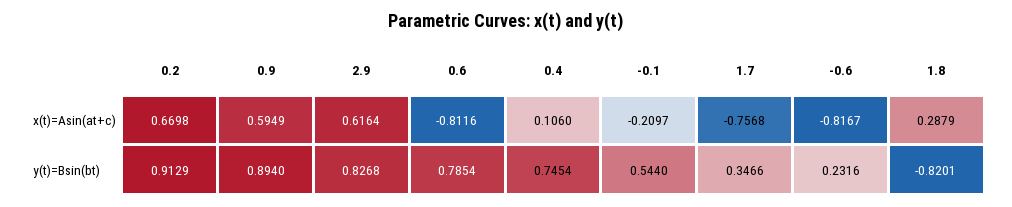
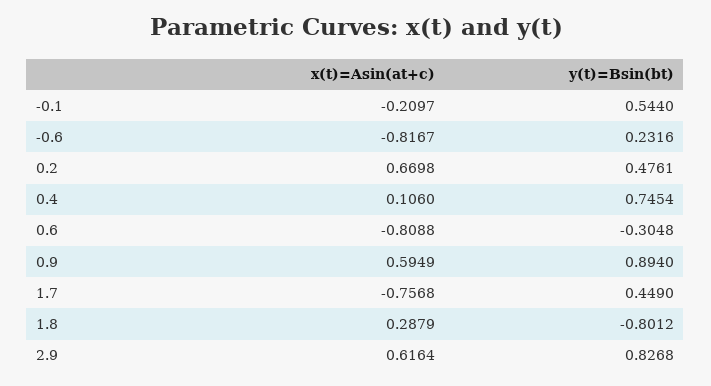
0.6, x(t)=Asin(at+c): -0.8116 -> -0.8088
0.2, y(t)=Bsin(bt): 0.9129 -> 0.4761
0.6, y(t)=Bsin(bt): 0.7854 -> -0.3048
1.7, y(t)=Bsin(bt): 0.3466 -> 0.449
1.8, y(t)=Bsin(bt): -0.8201 -> -0.8012

